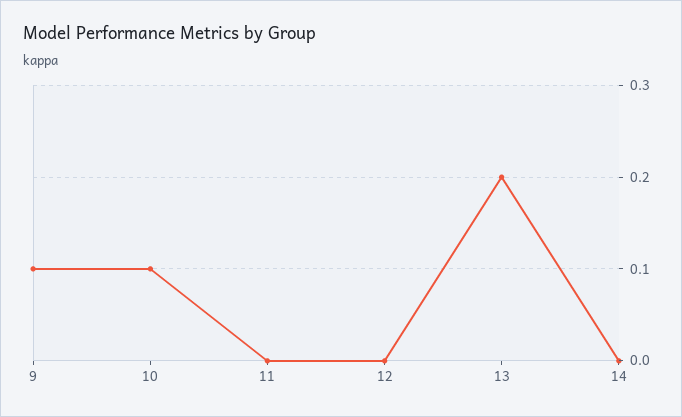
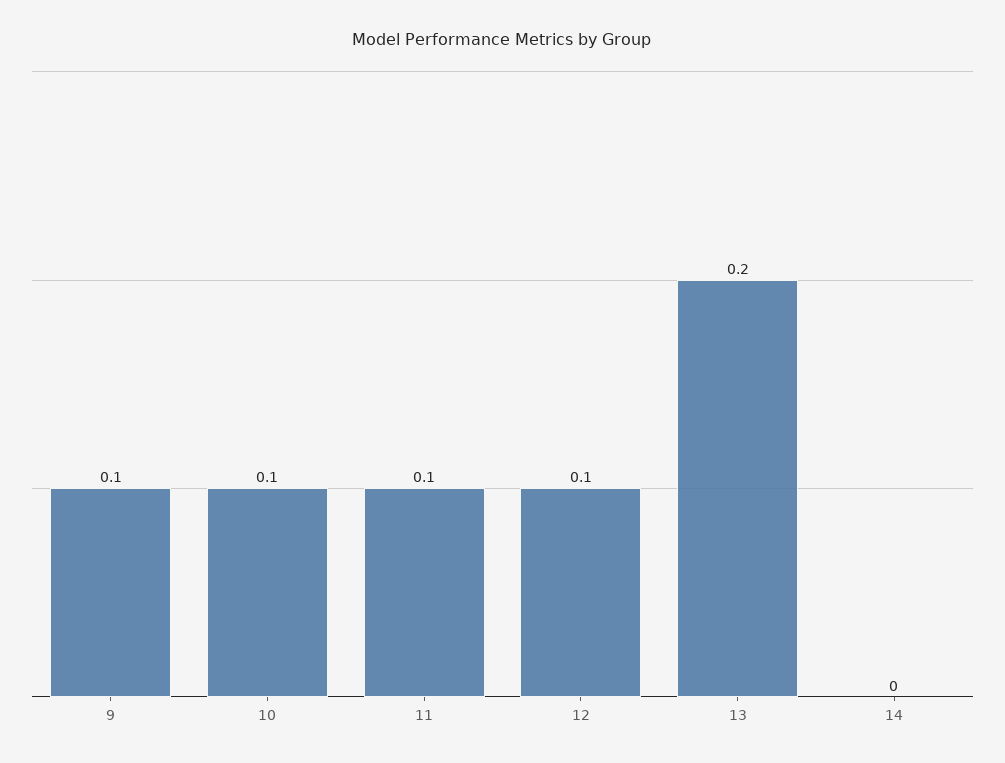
11: 0 -> 0.1
12: 0 -> 0.1

